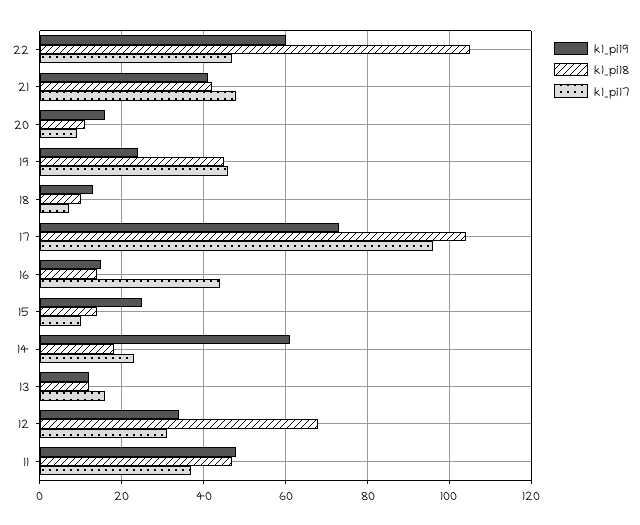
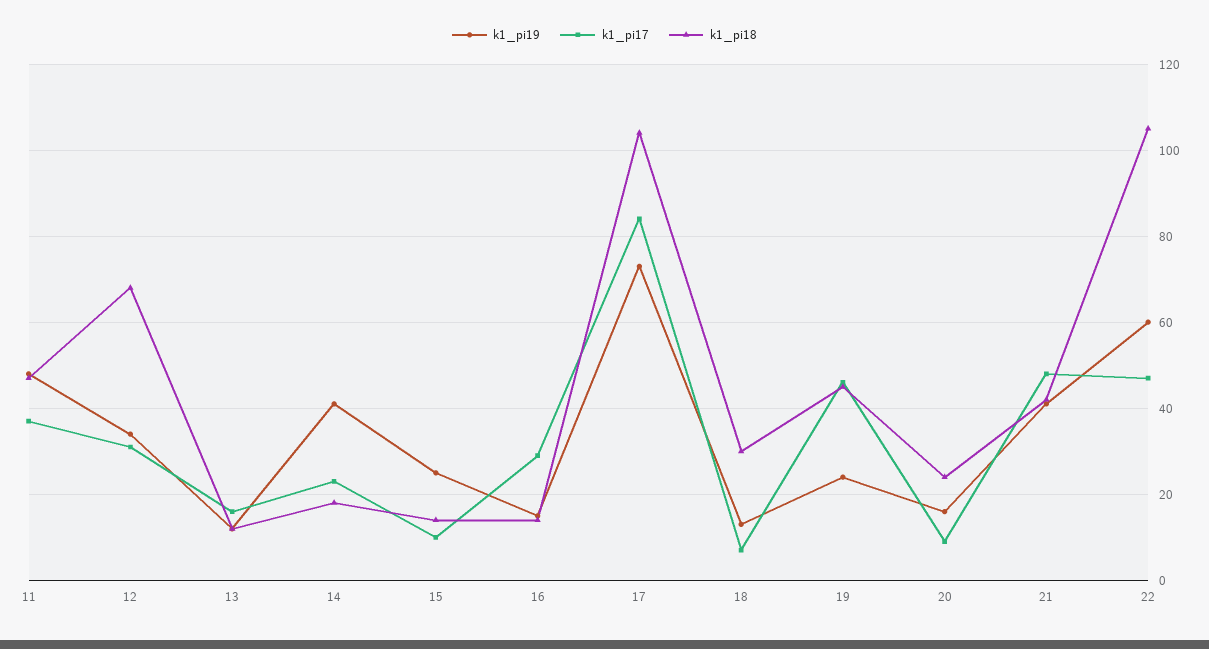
k1_pi18, 20: 10 -> 25
k1_pi18, 18: 10 -> 30
k1_pi17, 17: 95 -> 85
k1_pi17, 16: 45 -> 30
k1_pi19, 14: 60 -> 40

